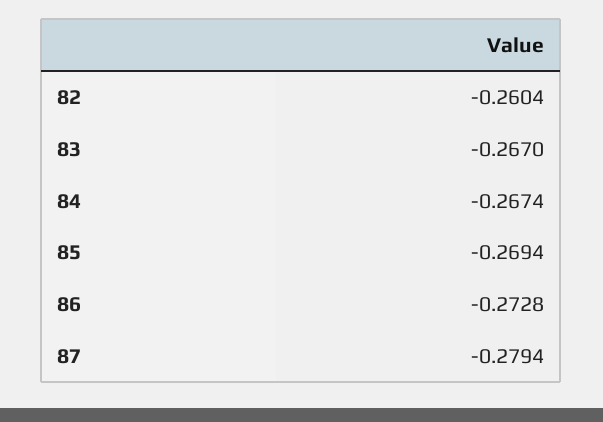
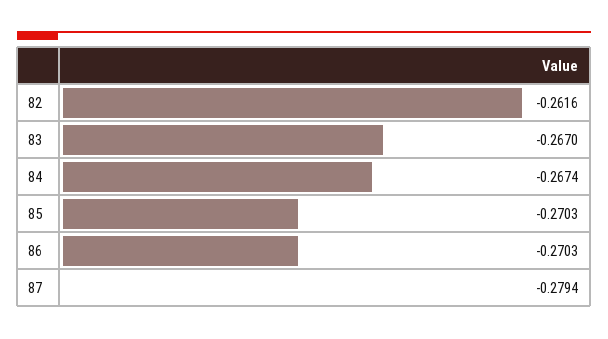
82: -0.2604 -> -0.2616
85: -0.2694 -> -0.2703
86: -0.2728 -> -0.2703

